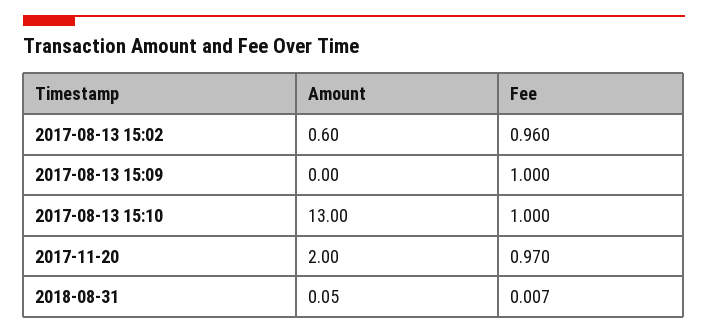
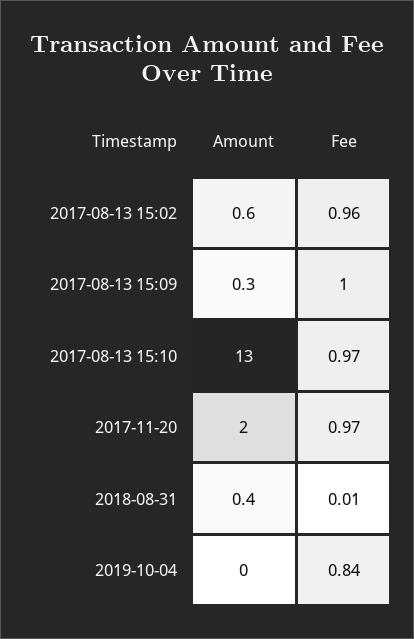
Amount, 2017-08-13 15:09: 0 -> 0.3
Fee, 2017-08-13 15:10: 1 -> 0.97
Amount, 2018-08-31: 0.05 -> 0.4
Amount, 2019-10-04: none -> 0
Fee, 2019-10-04: none -> 0.84

